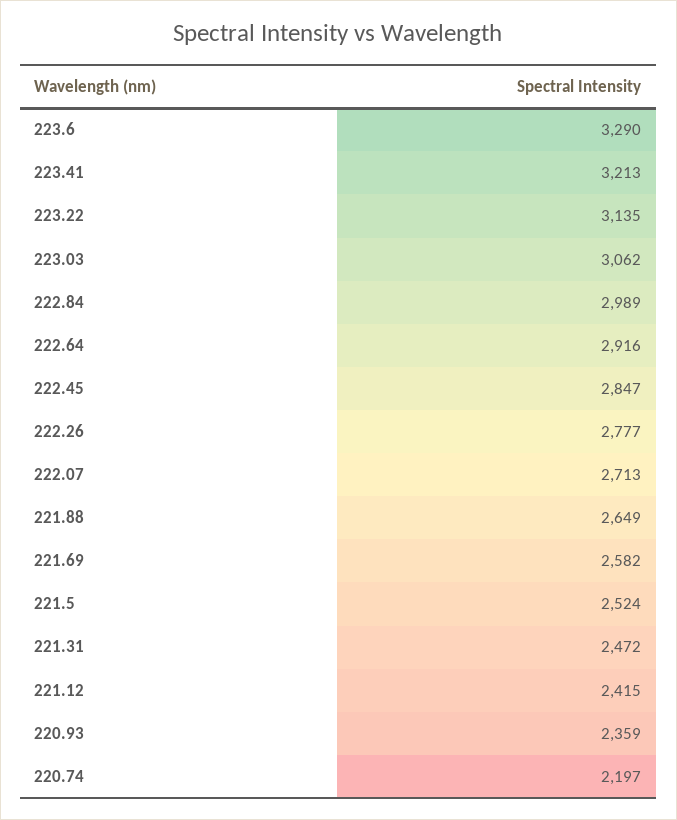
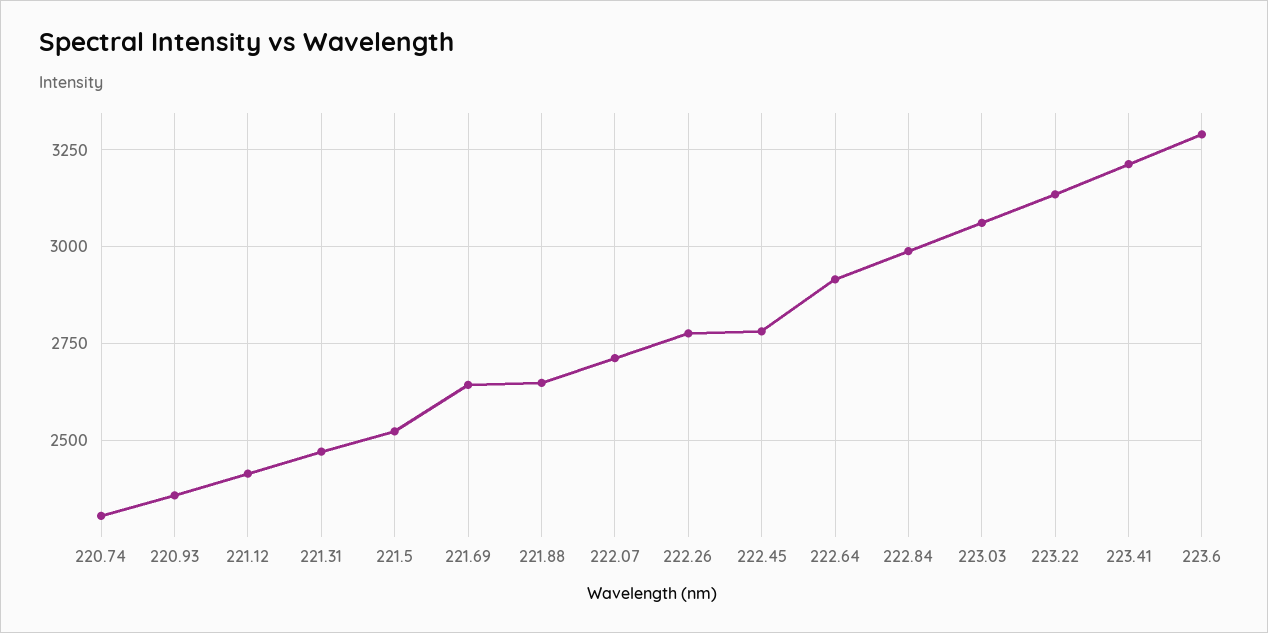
222.45: 2847 -> 2775
221.69: 2582 -> 2650
220.74: 2197 -> 2300

